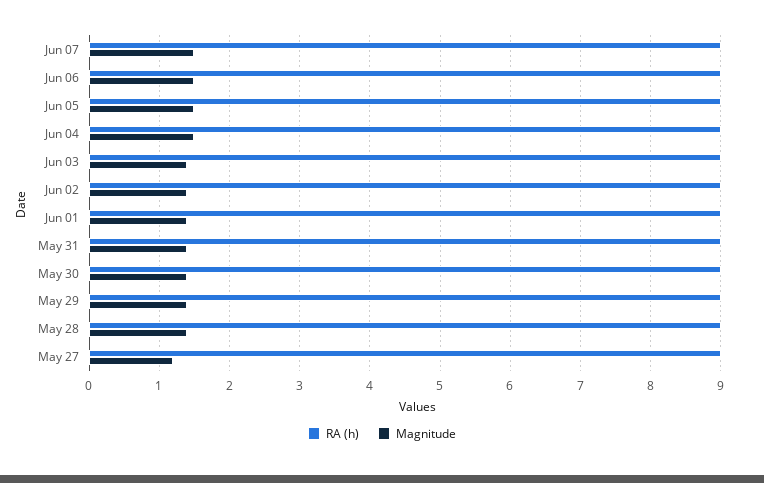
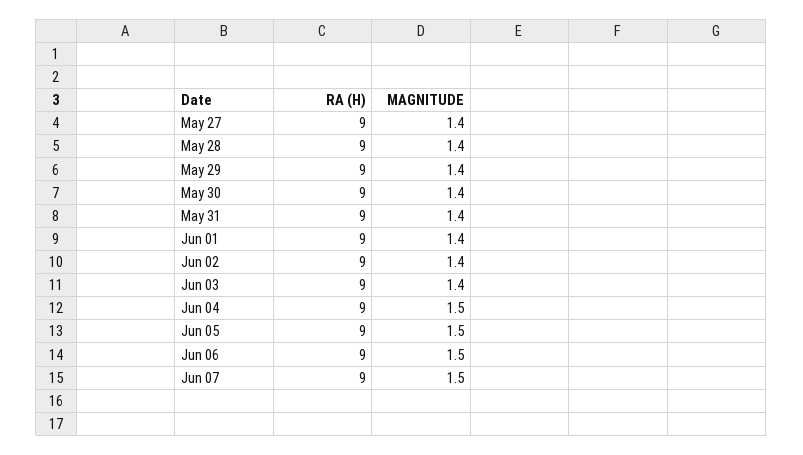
Magnitude, May 27: 1.2 -> 1.4

